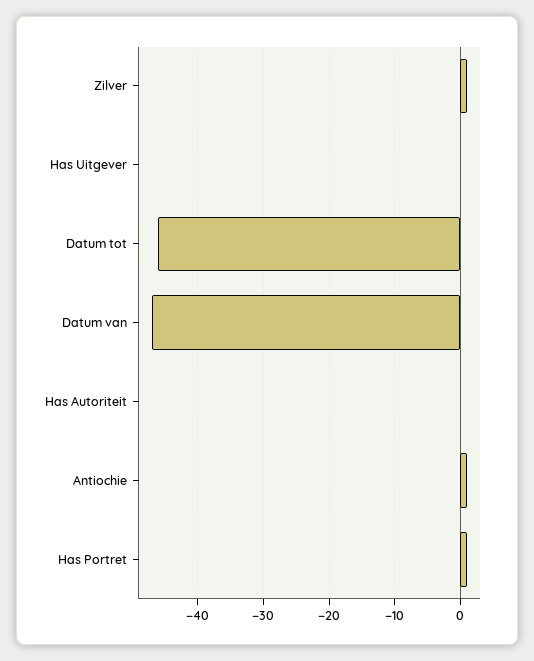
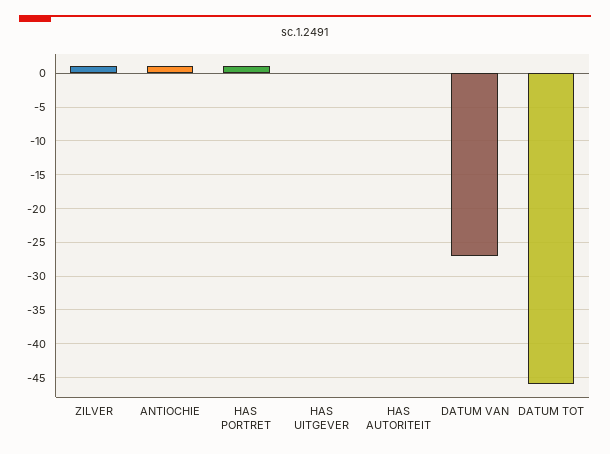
Datum van: -47 -> -27

